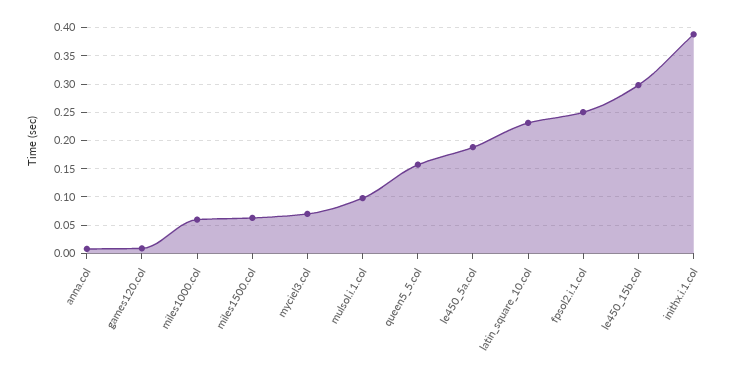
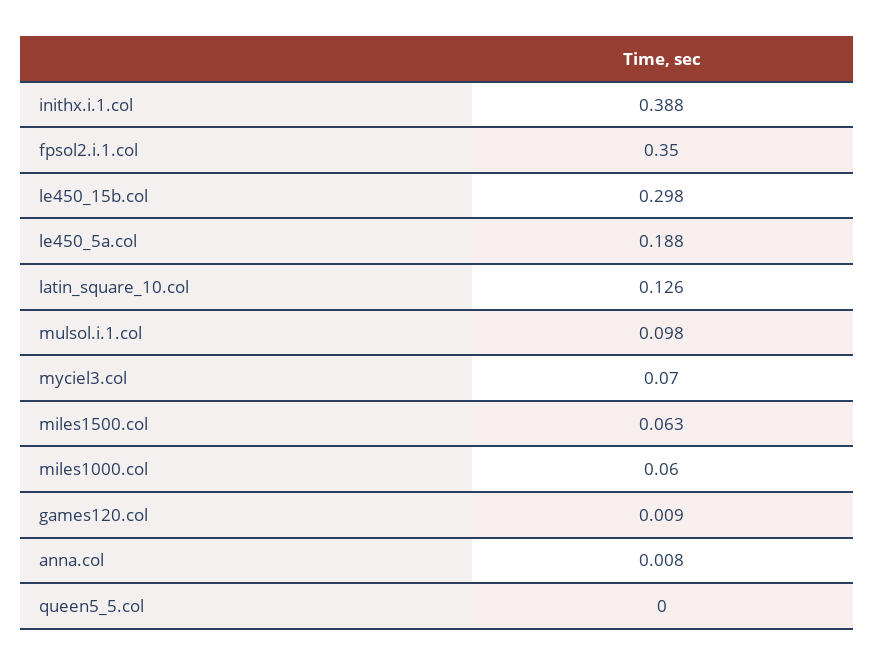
queen5_5.col: 0.15 -> 0
latin_square_10.col: 0.225 -> 0.126
fpsol2.i.1.col: 0.25 -> 0.35

